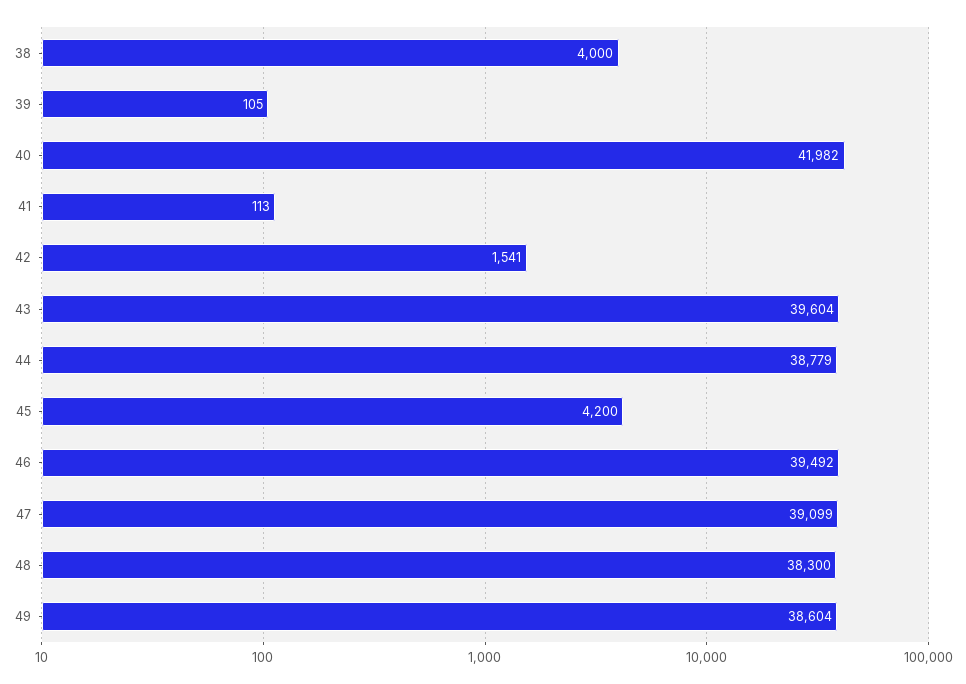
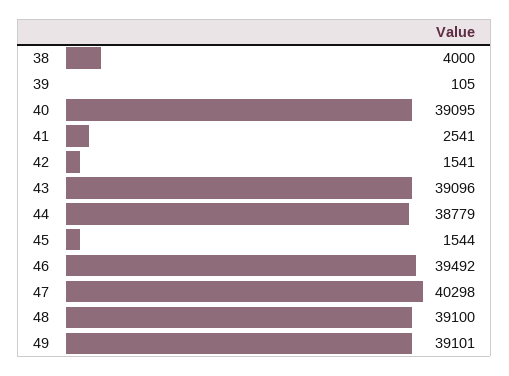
40: 41982 -> 39095
41: 113 -> 2541
43: 39604 -> 39096
45: 4200 -> 1544
47: 39099 -> 40298
48: 38300 -> 39100
49: 38604 -> 39101

